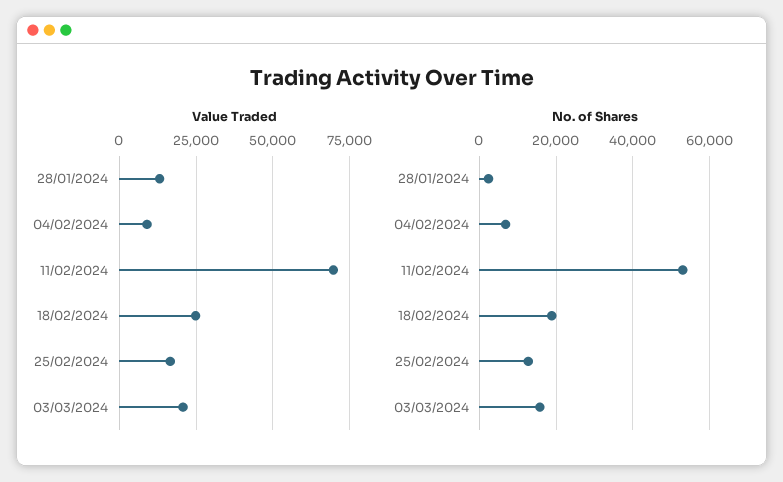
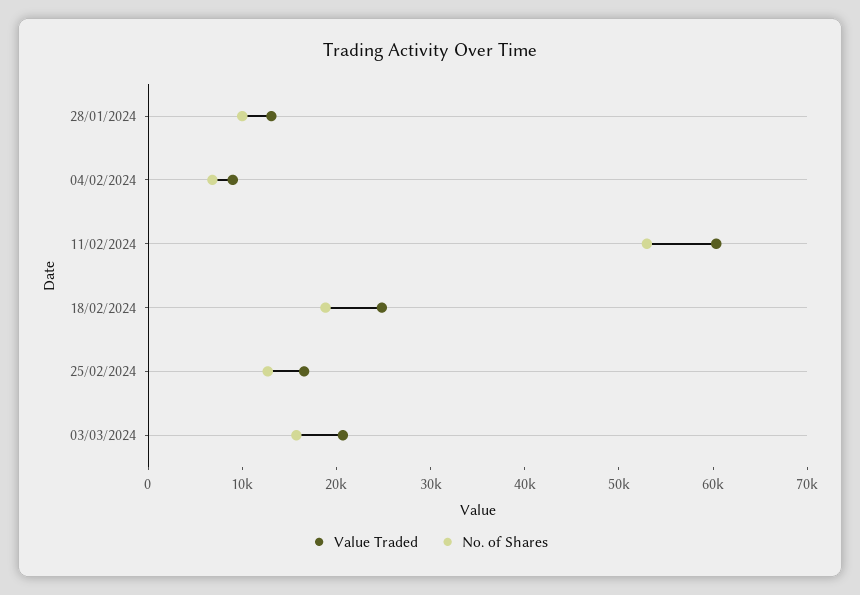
Value Traded, 11/02/2024: 70000 -> 60000
No. of Shares, 28/01/2024: 2000 -> 10000

